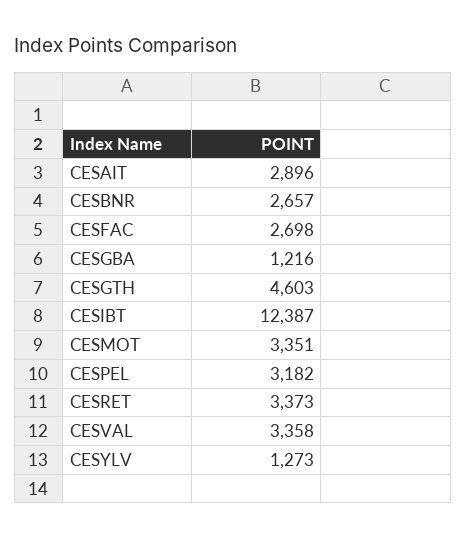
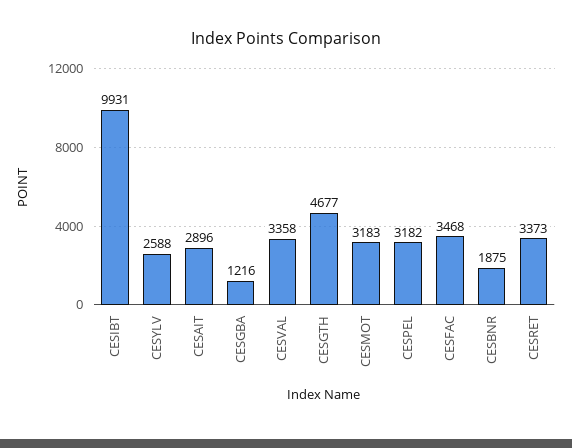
CESBNR: 2657 -> 1875
CESFAC: 2698 -> 3468
CESGTH: 4603 -> 4677
CESIBT: 12387 -> 9931
CESMOT: 3351 -> 3183
CESYLV: 1273 -> 2588

